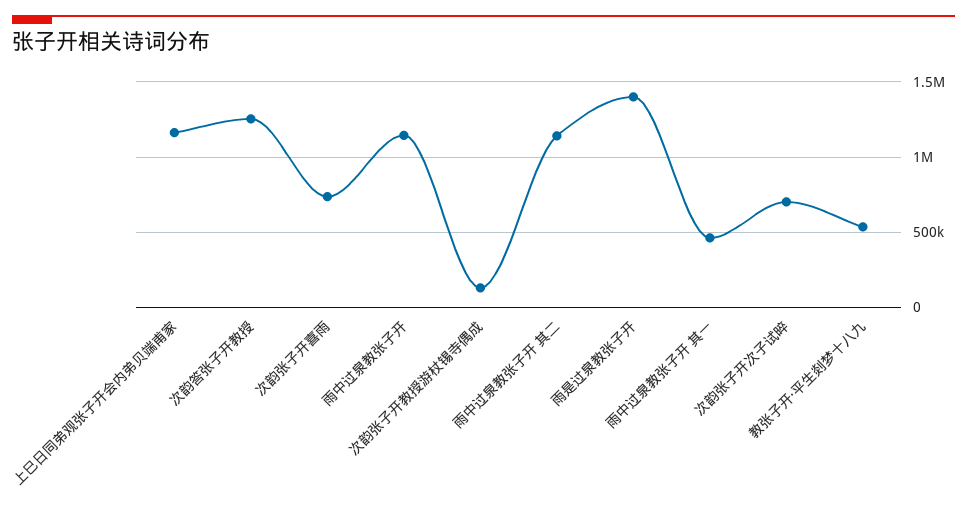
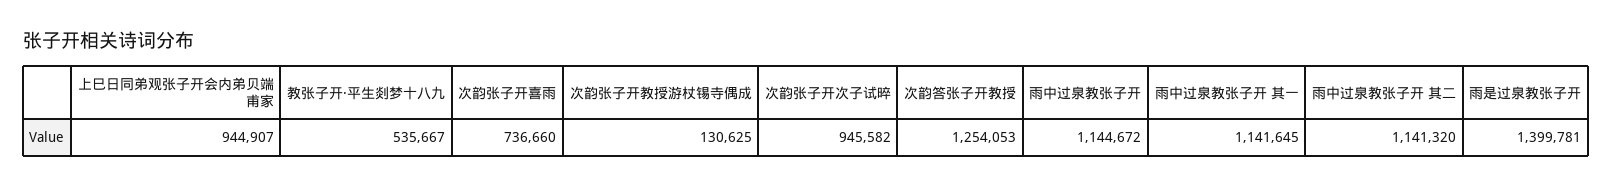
上巳日同弟观张子开会内弟贝端甫家: 1150000 -> 944907
雨中过泉教张子开 其一: 450000 -> 1141645
次韵张子开次子试晬: 700000 -> 945582

